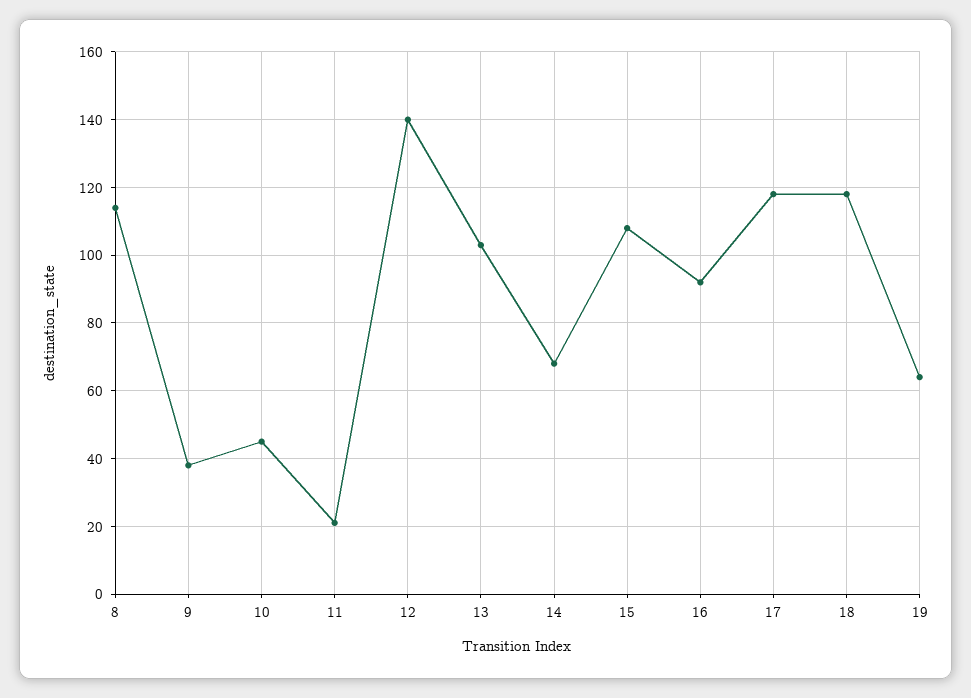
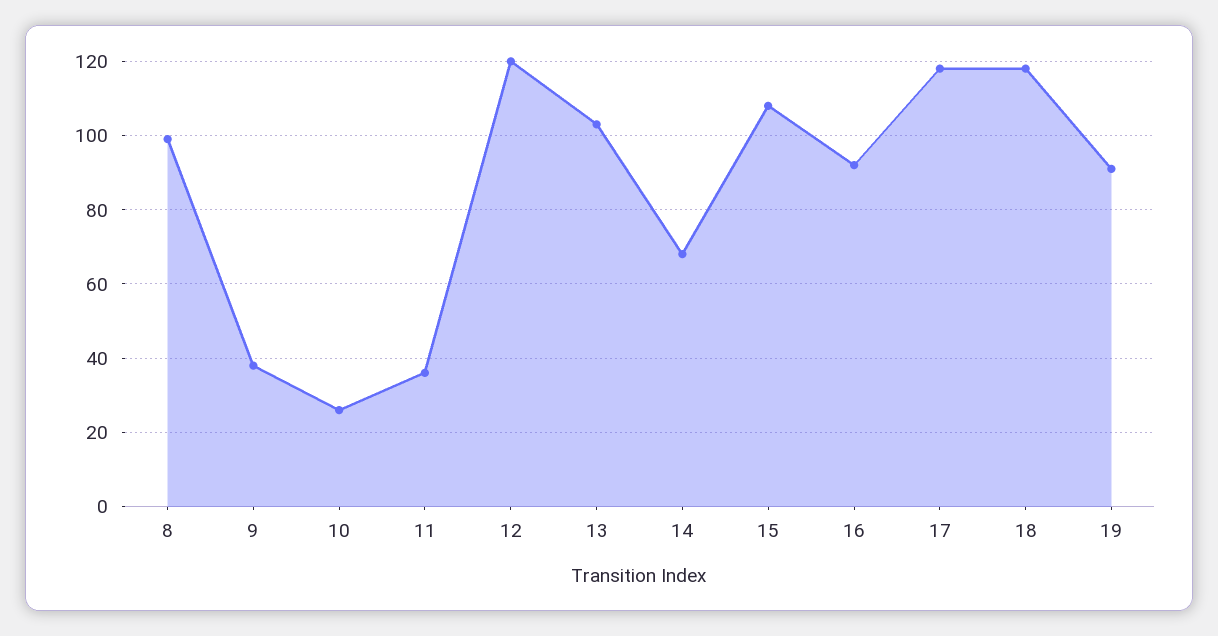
8: 115 -> 100
10: 45 -> 25
11: 20 -> 35
12: 140 -> 120
19: 65 -> 90

